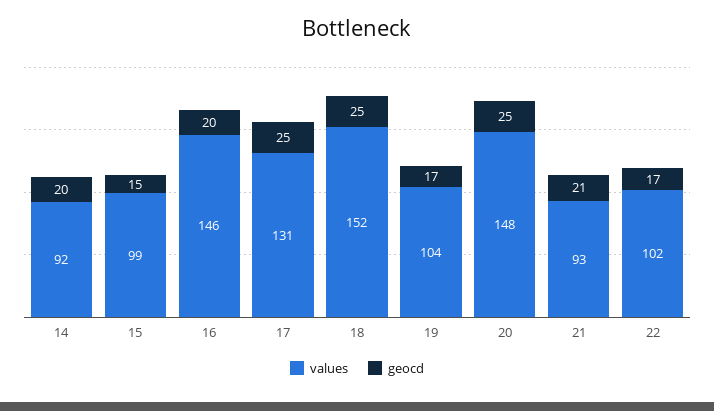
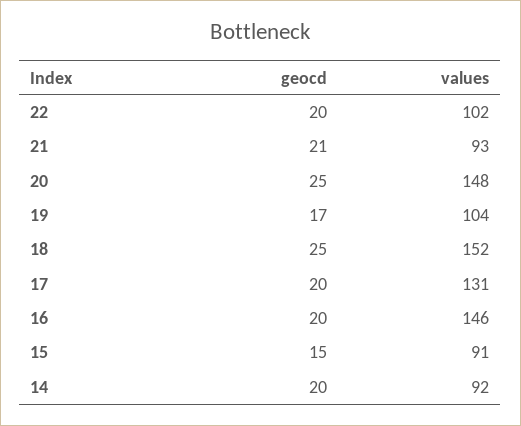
values, 15: 99 -> 91
geocd, 17: 25 -> 20
geocd, 22: 17 -> 20

